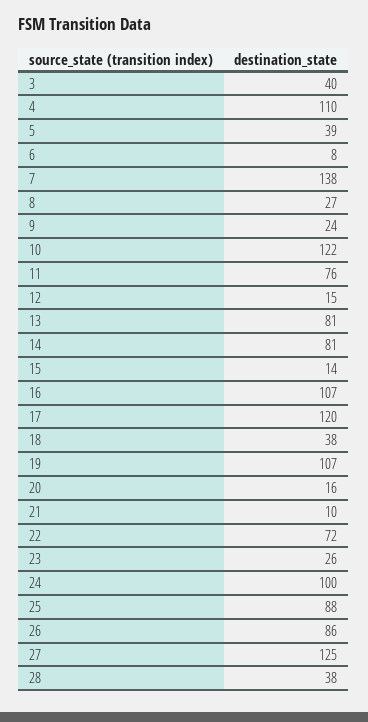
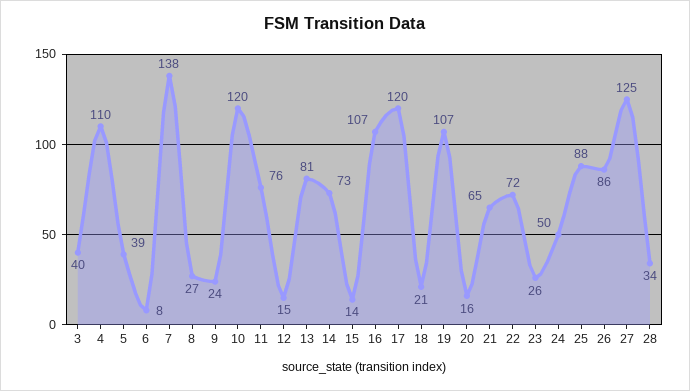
10: 122 -> 120
14: 81 -> 73
18: 38 -> 21
21: 10 -> 65
24: 100 -> 50
28: 38 -> 34

